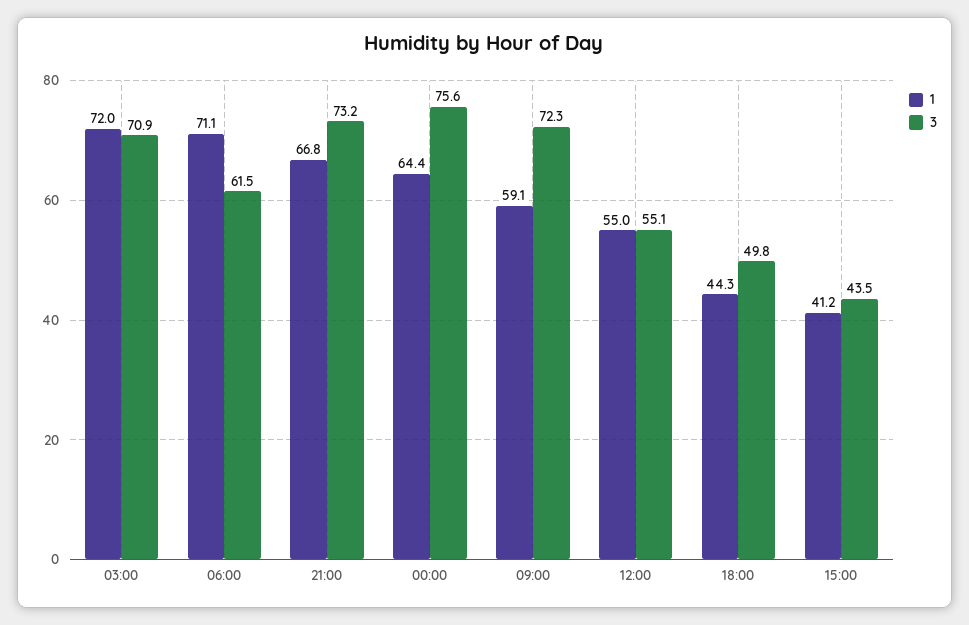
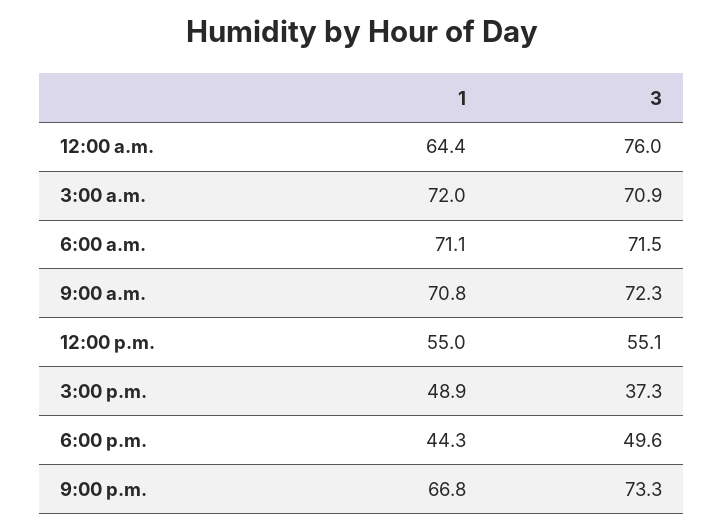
3, 06:00: 61.5 -> 71.5
3, 21:00: 73.2 -> 73.3
3, 00:00: 75.6 -> 76
1, 09:00: 59.1 -> 70.8
3, 18:00: 49.8 -> 49.6
1, 15:00: 41.2 -> 48.9
3, 15:00: 43.5 -> 37.3

